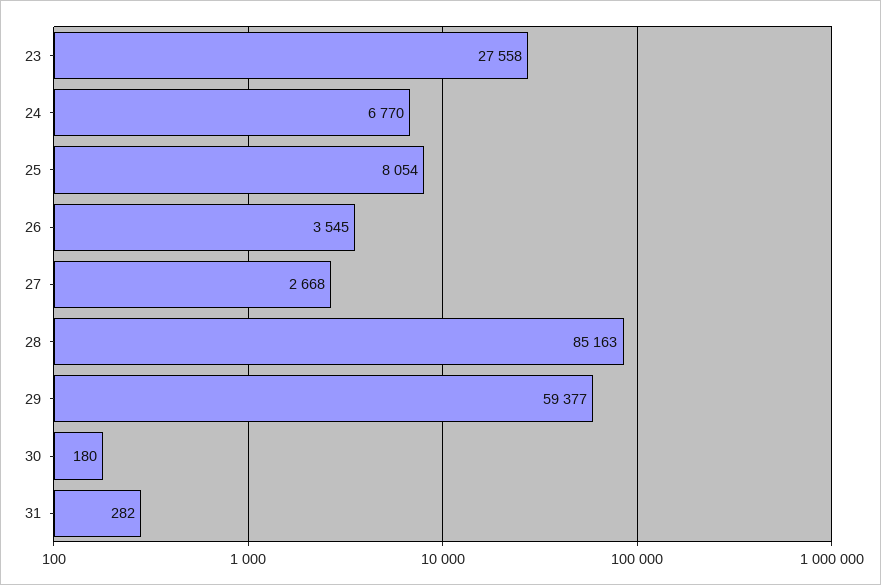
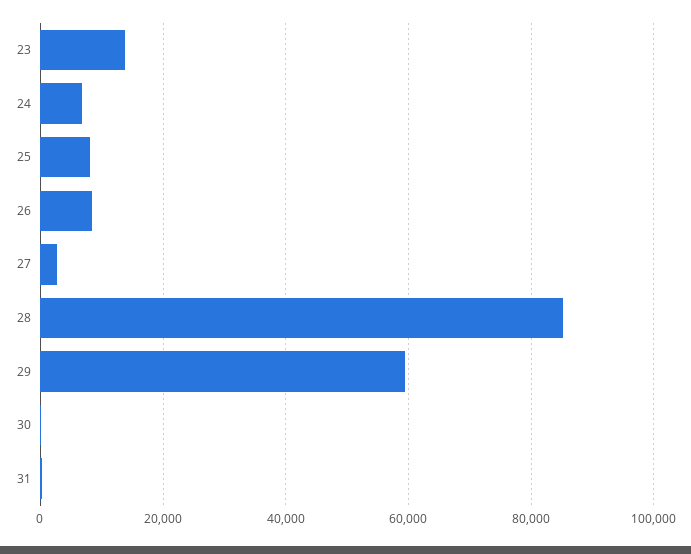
23: 27558 -> 14000
26: 3545 -> 8000

